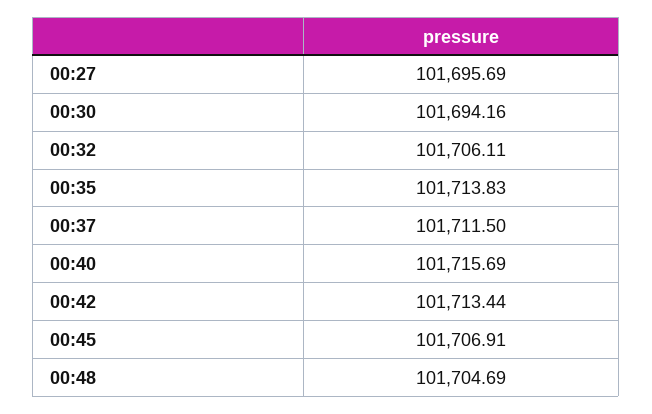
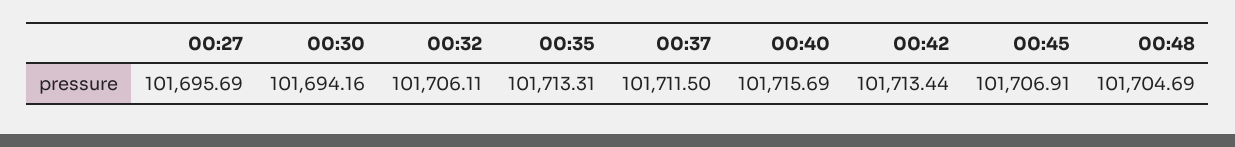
00:35: 101713.83 -> 101713.31

